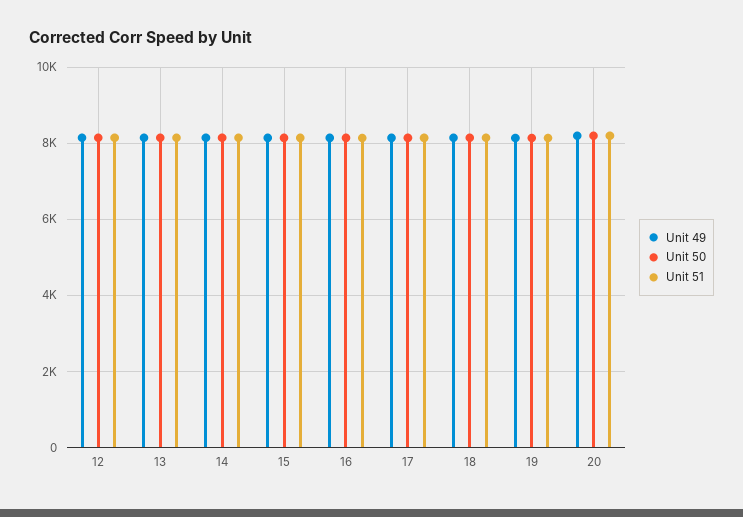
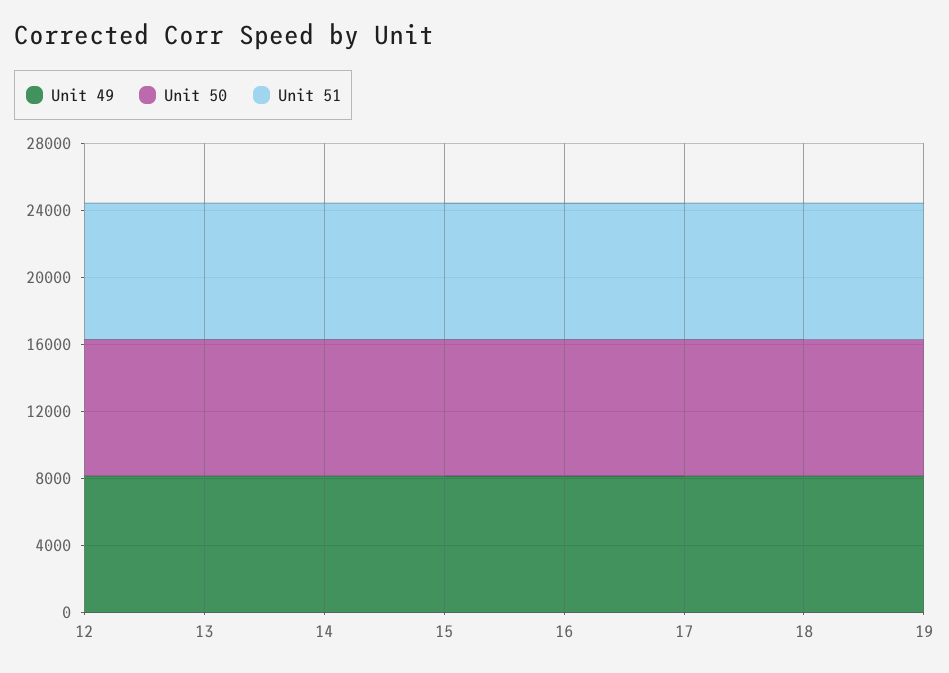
Unit 49, 20: 8200 -> none
Unit 50, 20: 8200 -> none
Unit 51, 20: 8200 -> none

